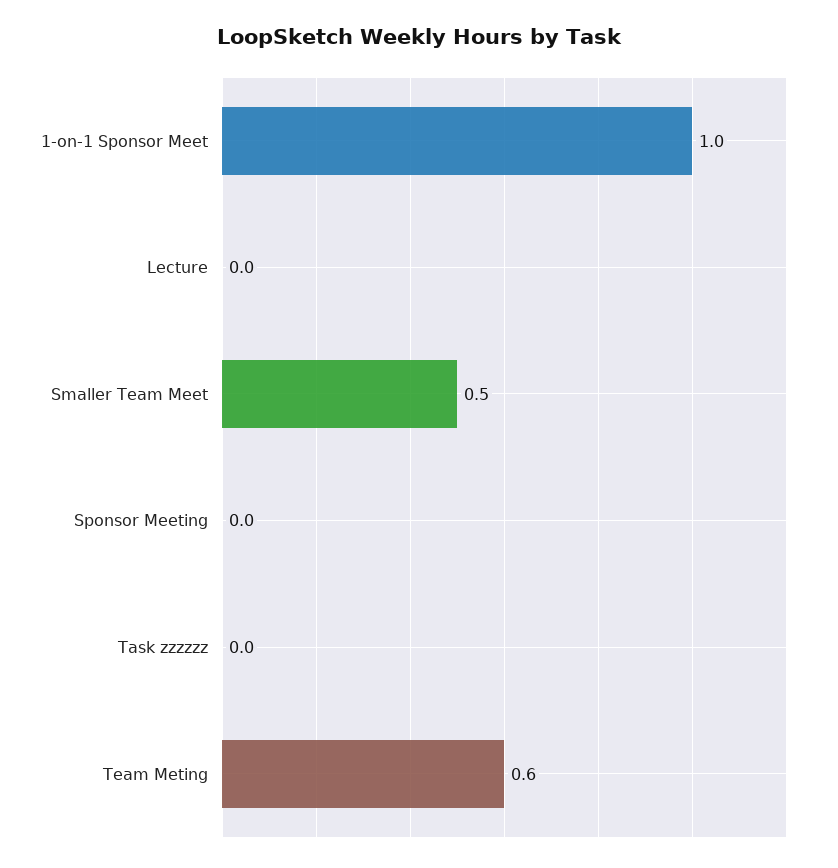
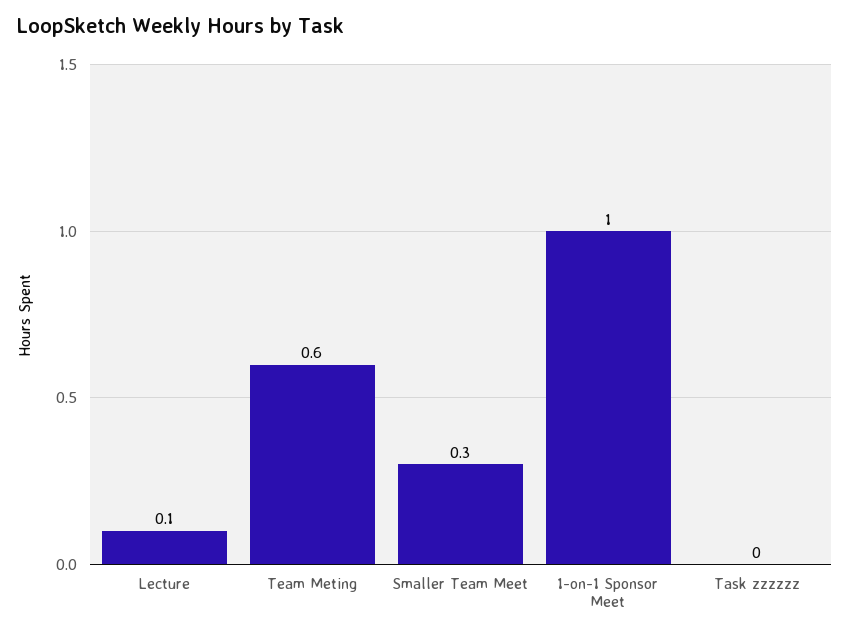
Lecture: 0 -> 0.1
Smaller Team Meet: 0.5 -> 0.3
Sponsor Meeting: 0 -> none

